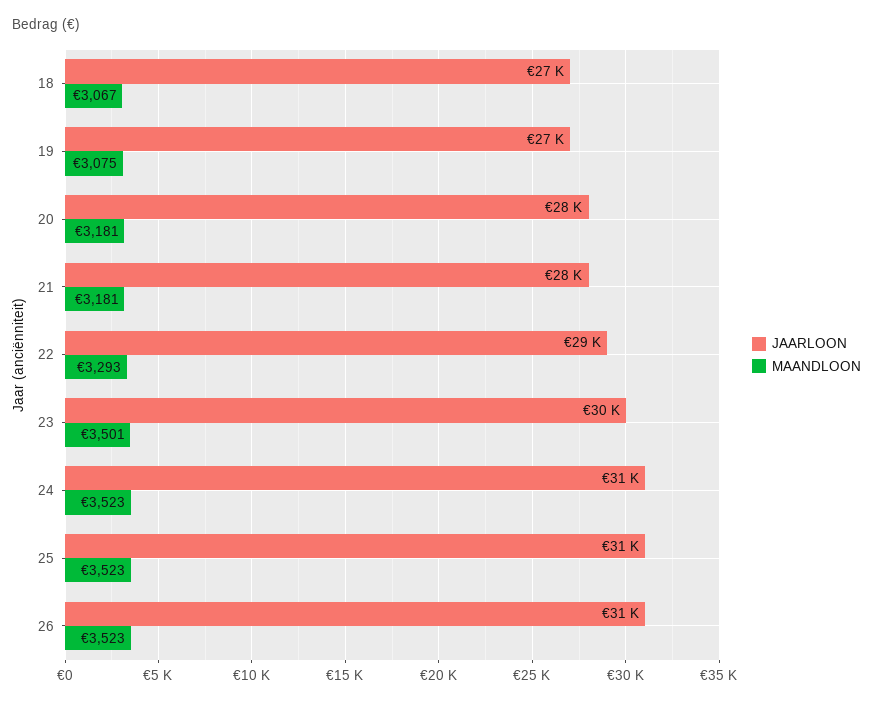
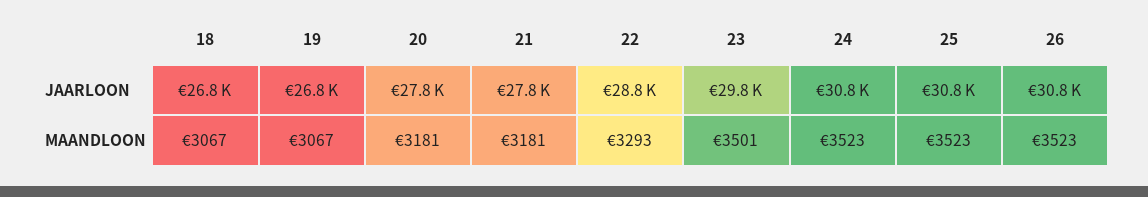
MAANDLOON, 19: 3075 -> 3067

